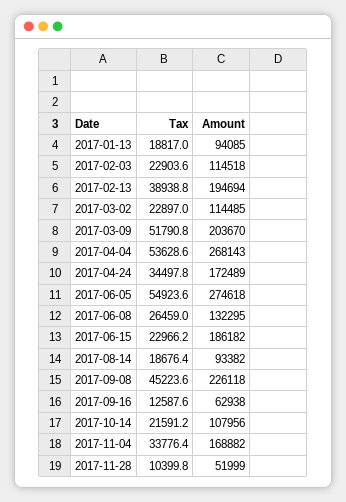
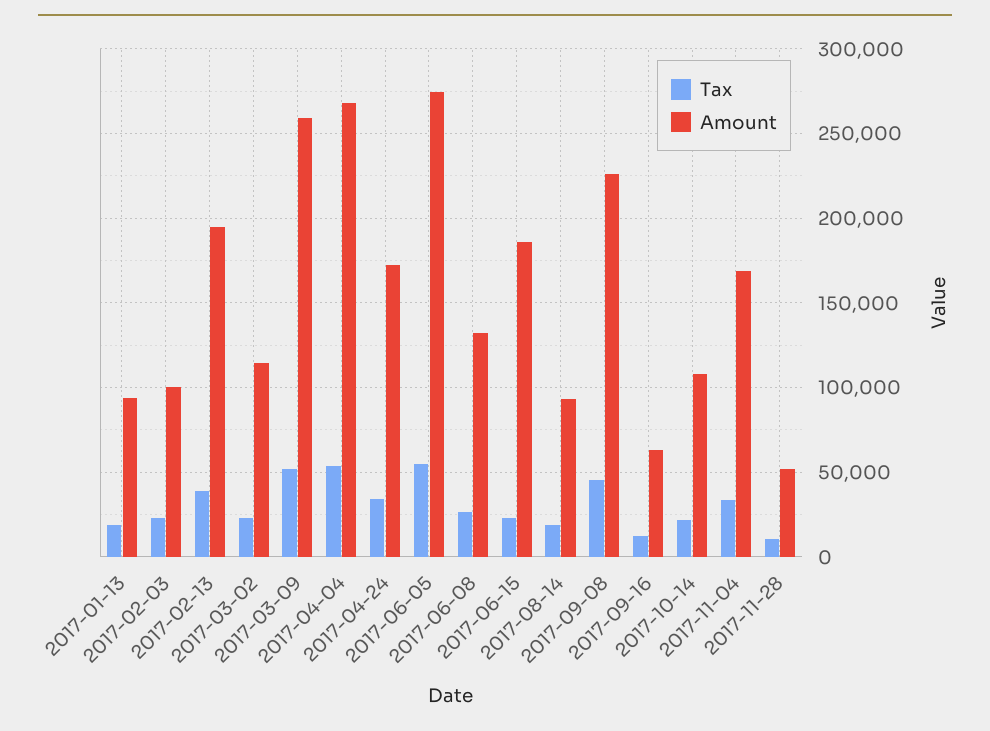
Amount, 2017-02-03: 114518 -> 100000
Amount, 2017-03-09: 203670 -> 260000

